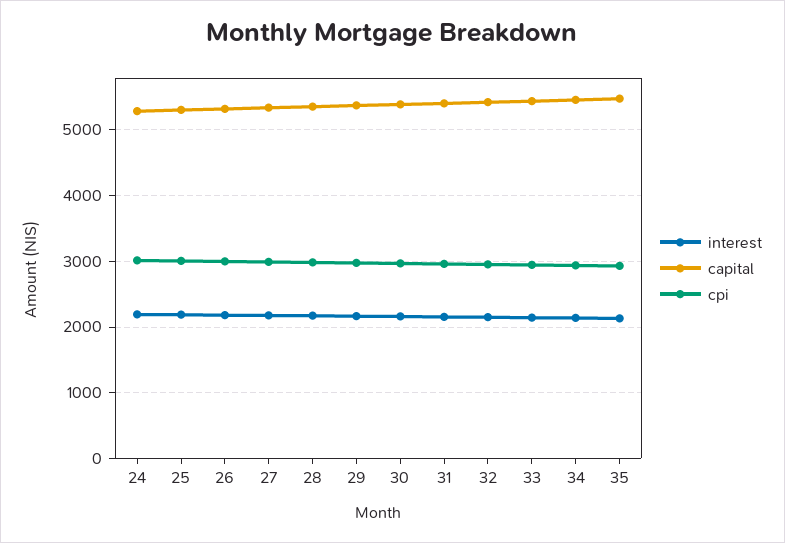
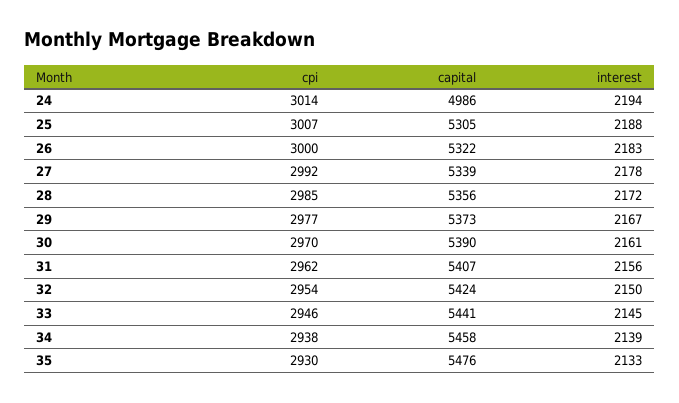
capital, 24: 5300 -> 4986

